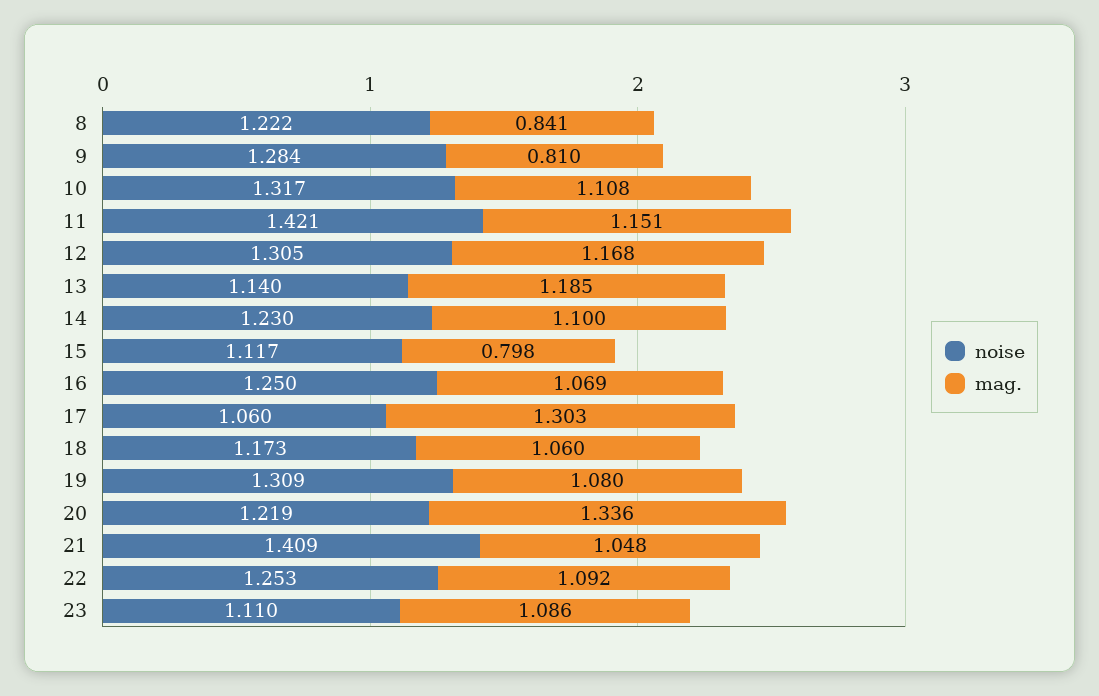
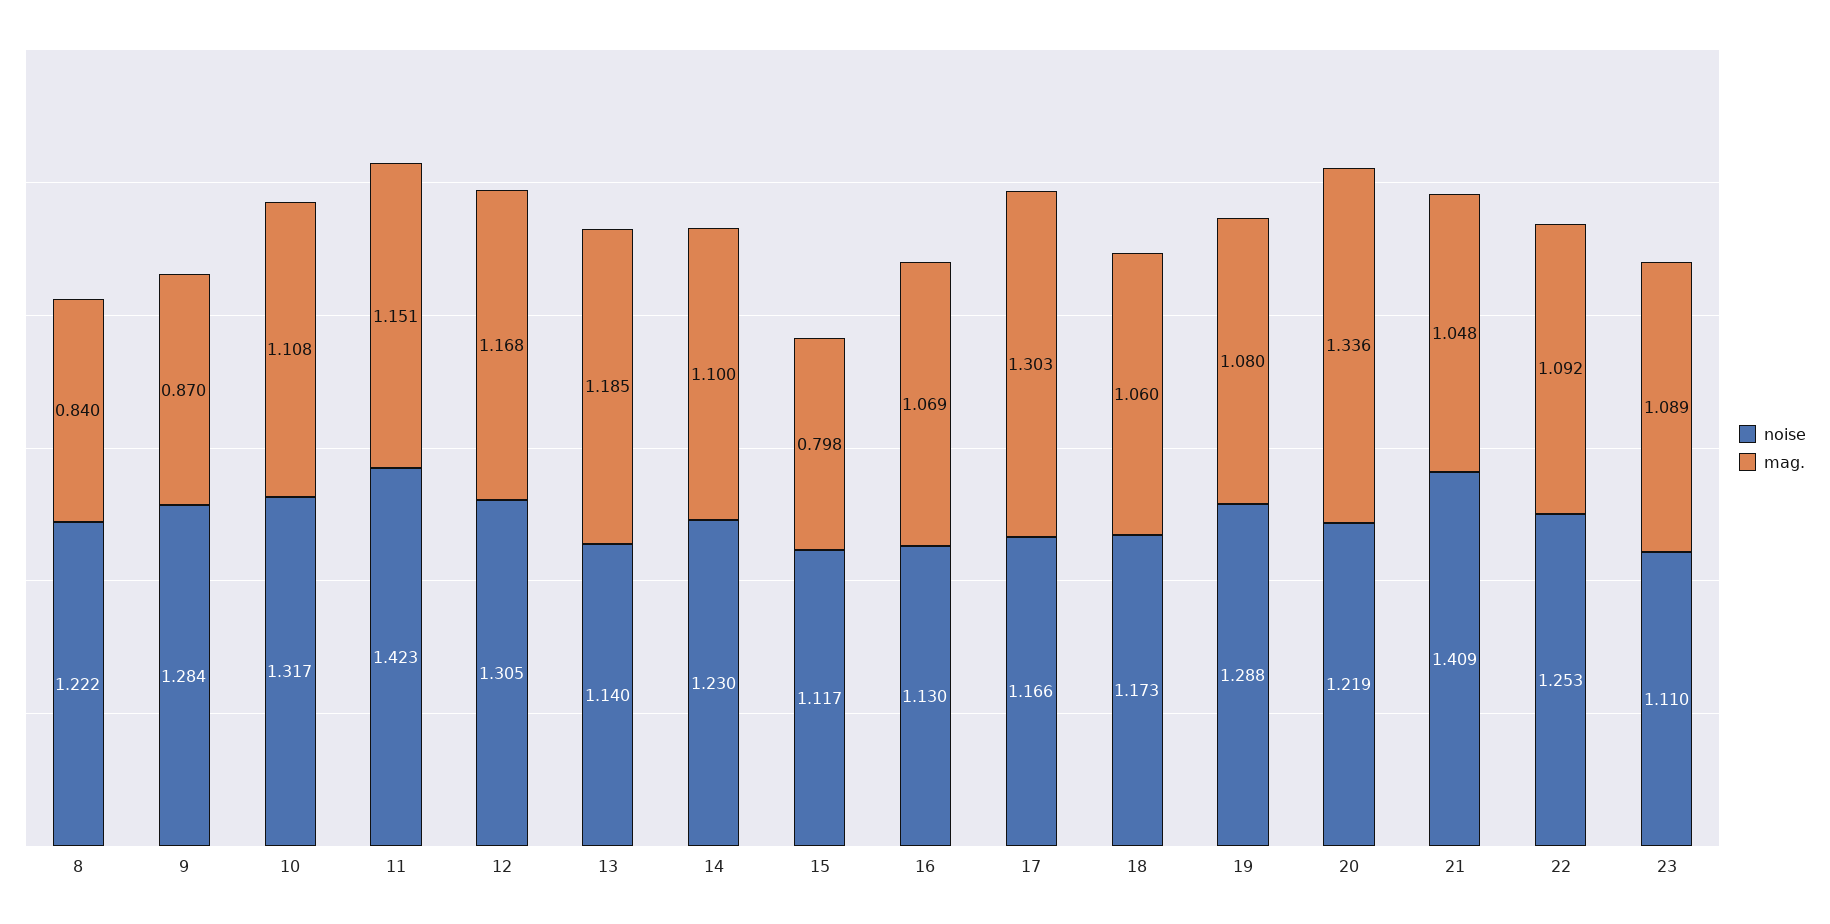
mag., 8: 0.841 -> 0.84
mag., 9: 0.81 -> 0.87
noise, 11: 1.421 -> 1.423
noise, 16: 1.25 -> 1.13
noise, 17: 1.06 -> 1.166
noise, 19: 1.309 -> 1.288
mag., 23: 1.086 -> 1.089

